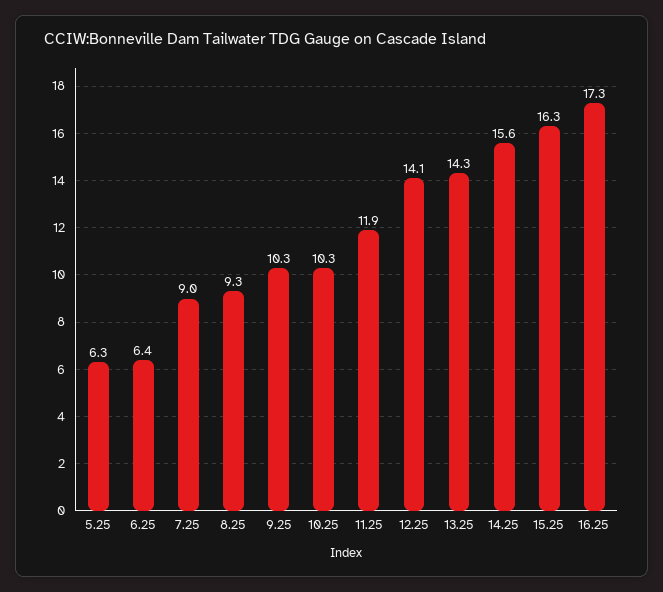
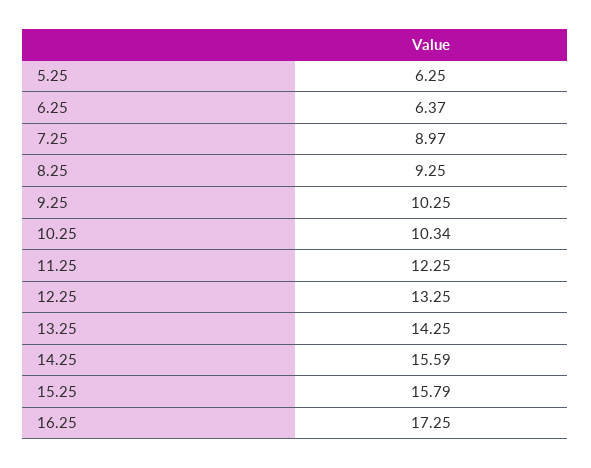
11.25: 11.9 -> 12.25
12.25: 14.1 -> 13.25
15.25: 16.3 -> 15.79

